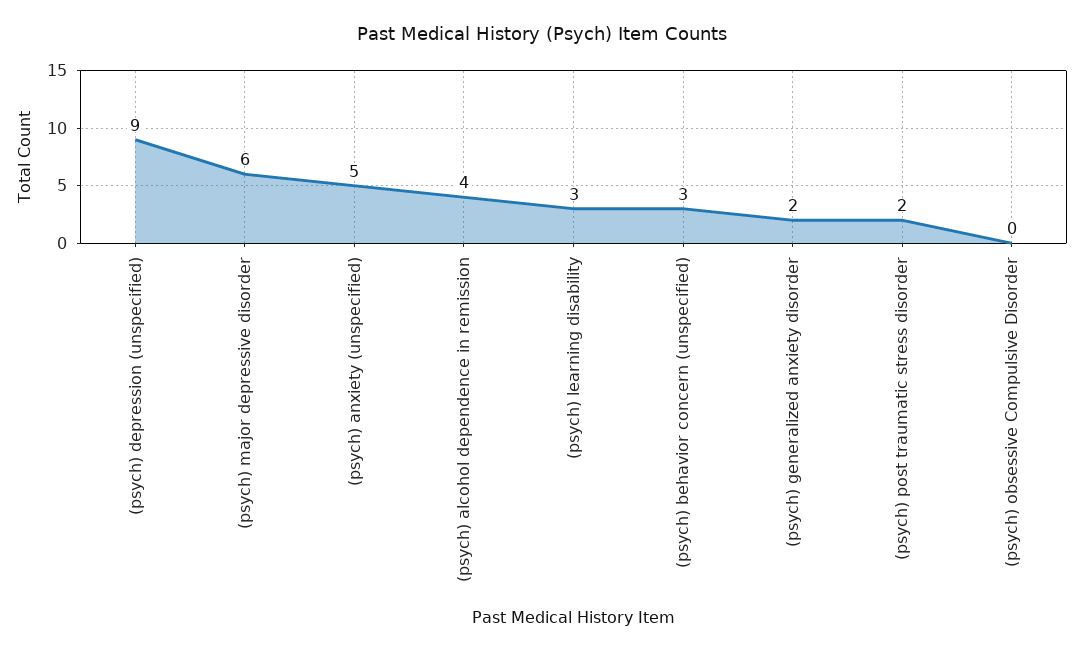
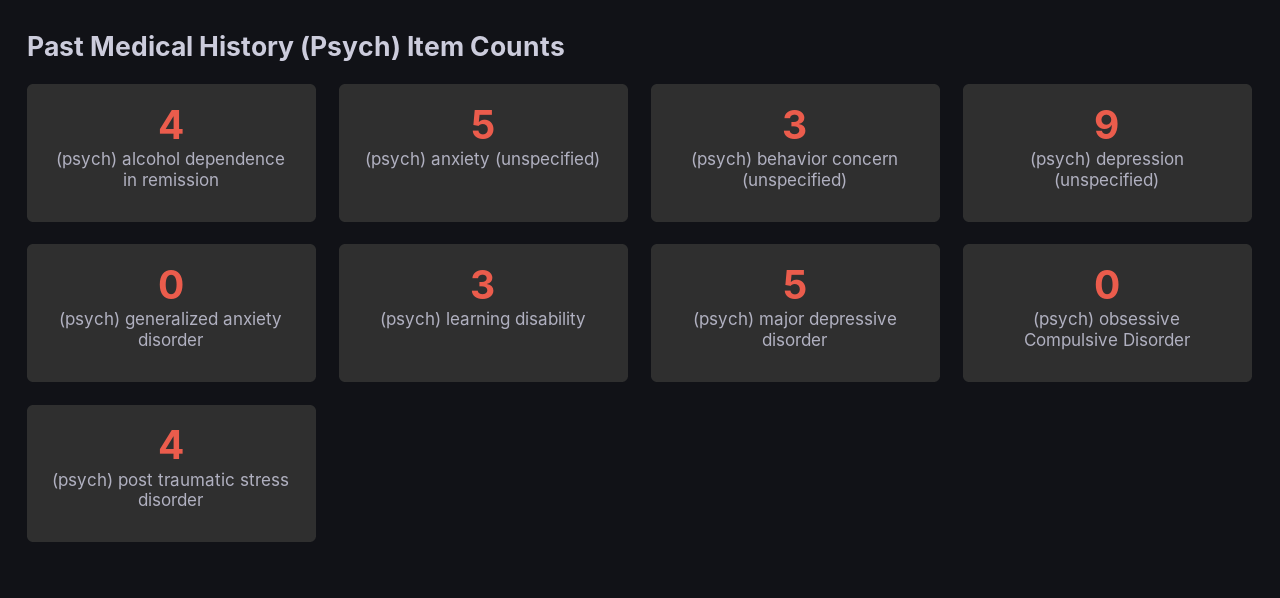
(psych) major depressive disorder: 6 -> 5
(psych) generalized anxiety disorder: 2 -> 0
(psych) post traumatic stress disorder: 2 -> 4

